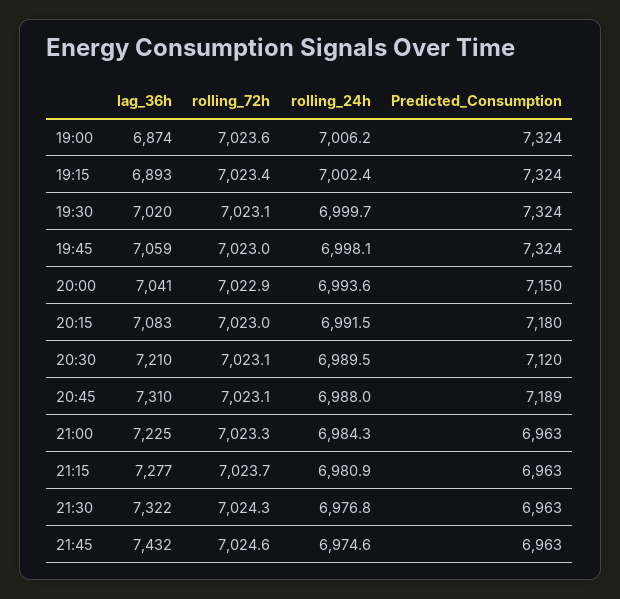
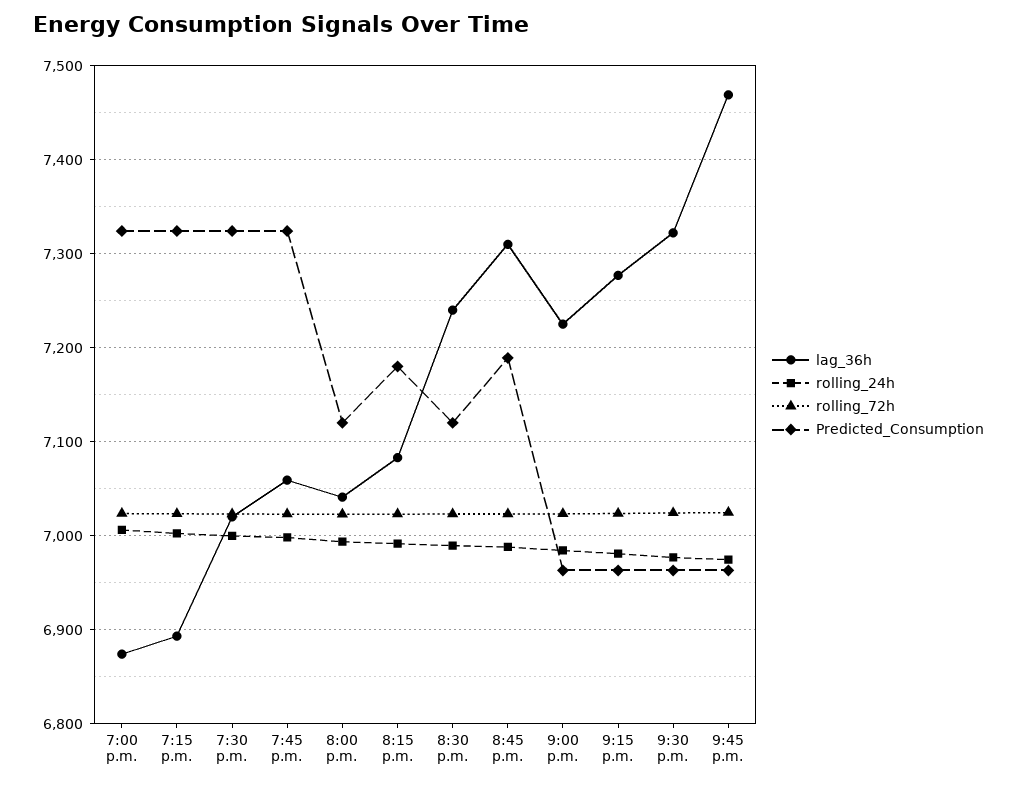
Predicted_Consumption, 20:00: 7150 -> 7120
lag_36h, 20:30: 7210 -> 7240
lag_36h, 21:45: 7432 -> 7470

